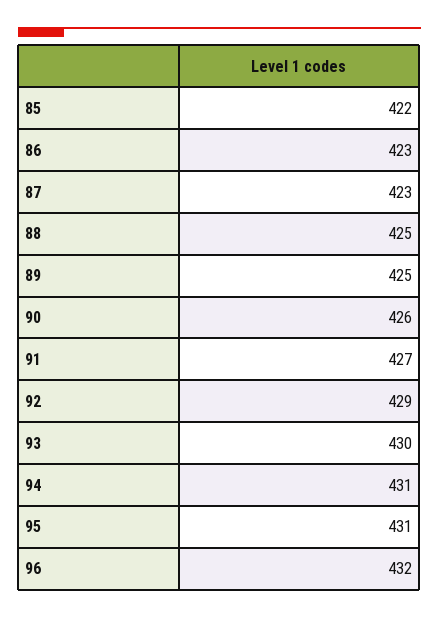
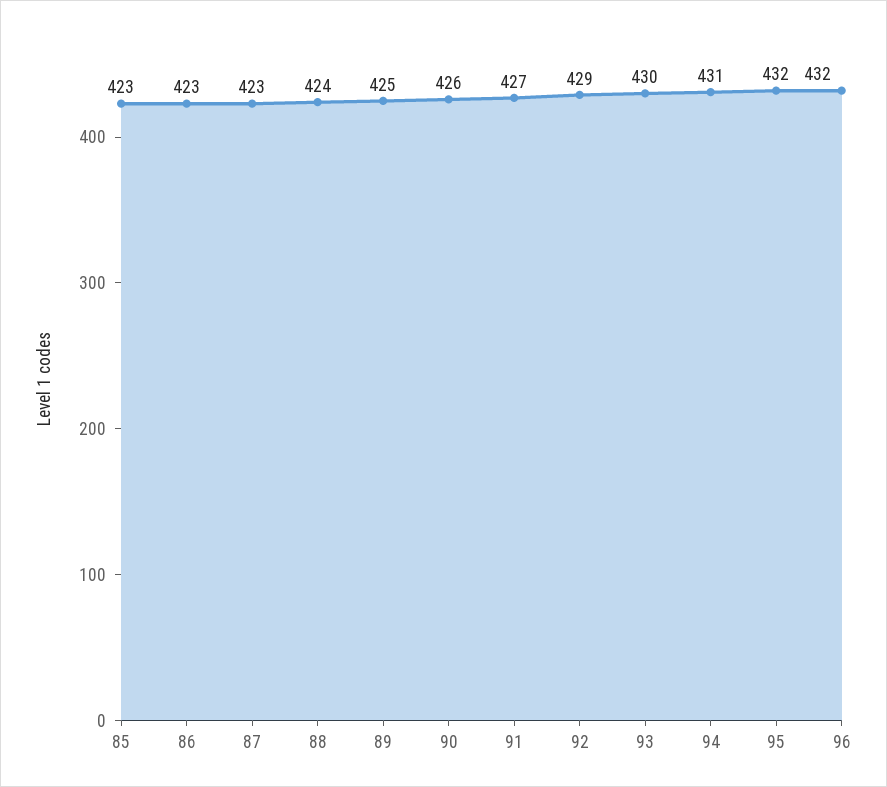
85: 422 -> 423
88: 425 -> 424
95: 431 -> 432

